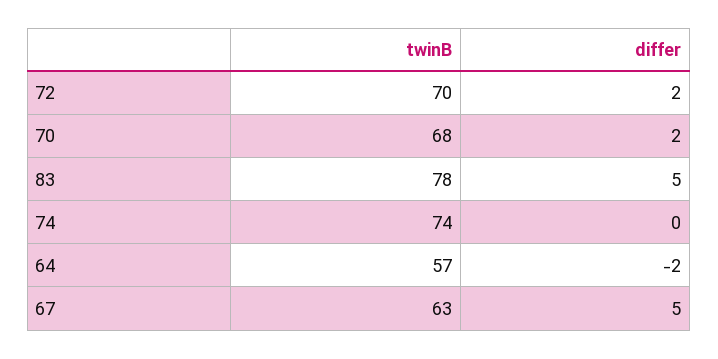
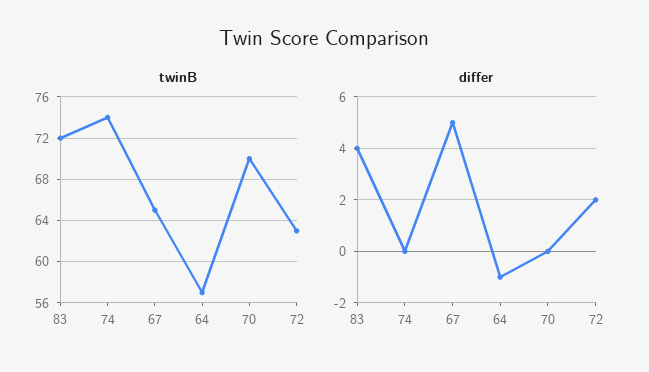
twinB, 72: 70 -> 63
twinB, 70: 68 -> 70
differ, 70: 2 -> 0
twinB, 83: 78 -> 72
differ, 83: 5 -> 4
differ, 64: -2 -> -1
twinB, 67: 63 -> 65

